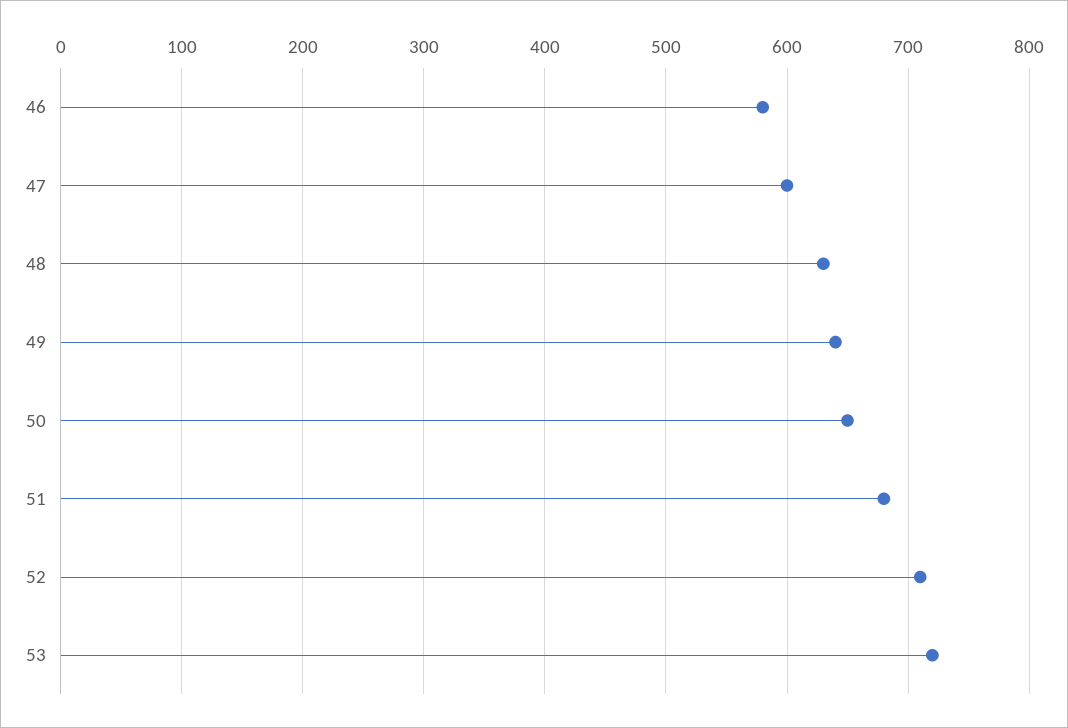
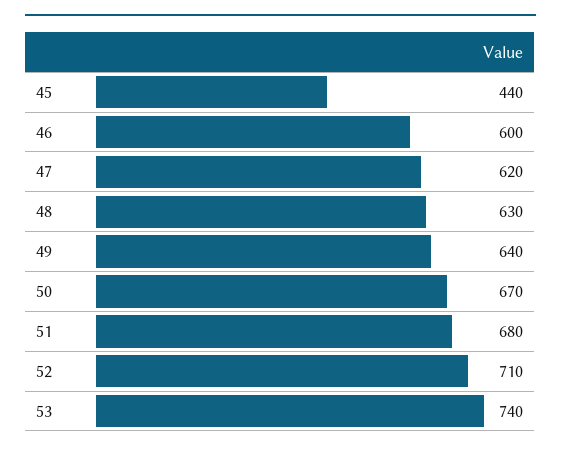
46: 580 -> 600
47: 600 -> 620
50: 650 -> 670
53: 720 -> 740
45: none -> 440

